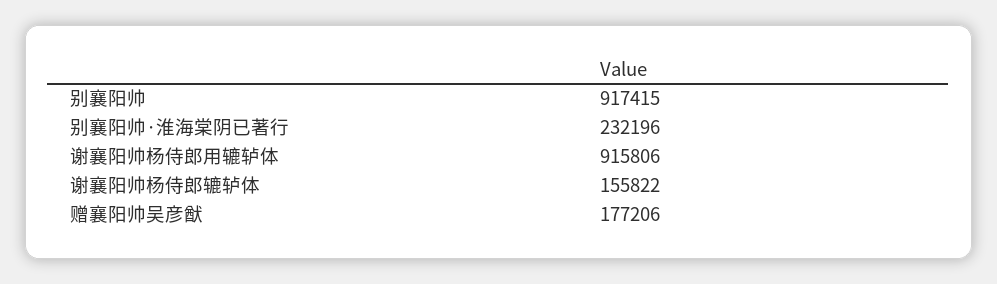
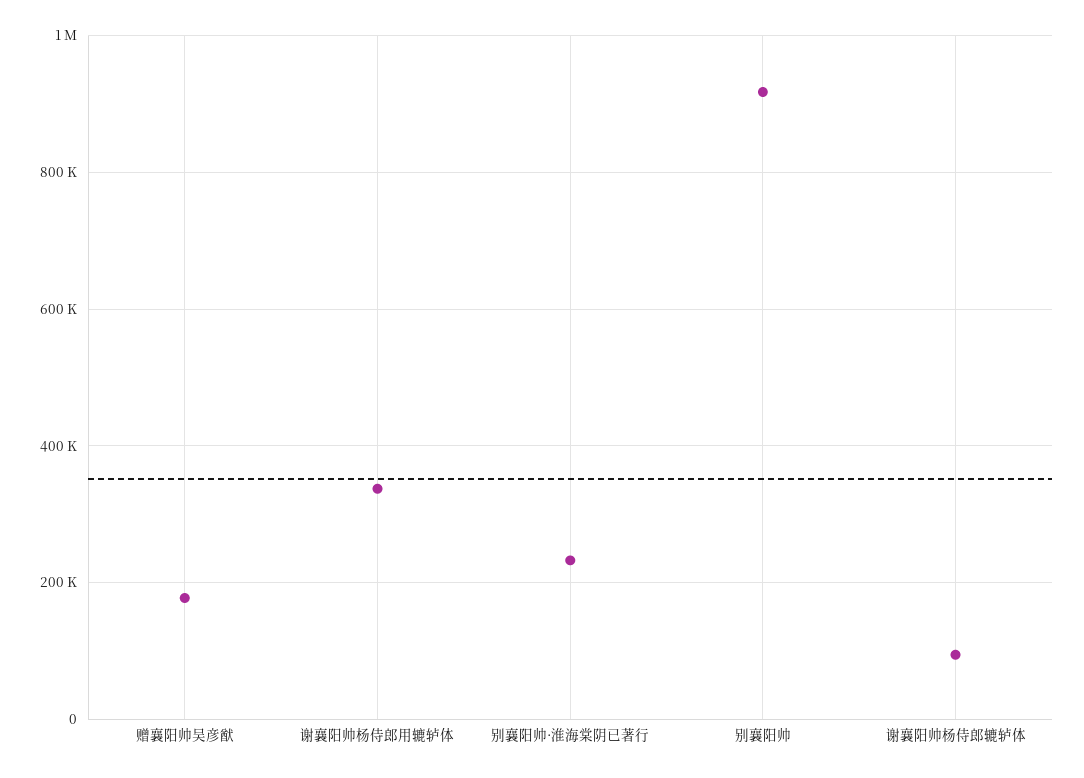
谢襄阳帅杨侍郎用辘轳体: 915806 -> 340000
谢襄阳帅杨侍郎辘轳体: 155822 -> 100000

